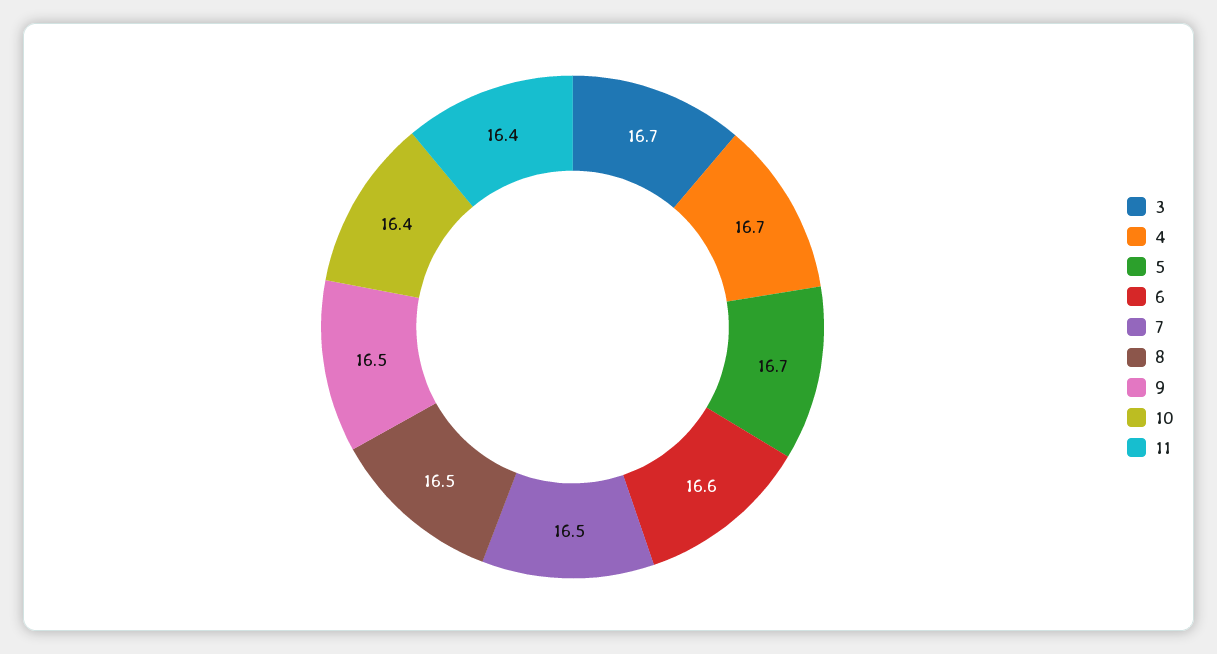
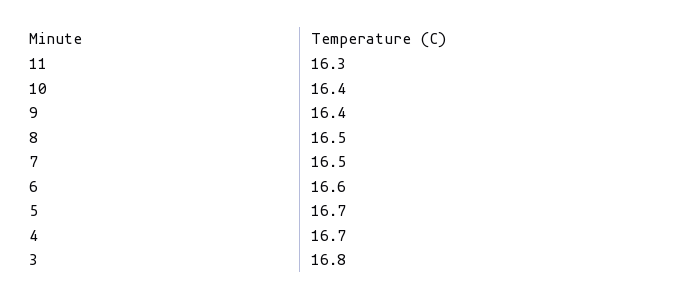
3: 16.7 -> 16.8
9: 16.5 -> 16.4
11: 16.4 -> 16.3

